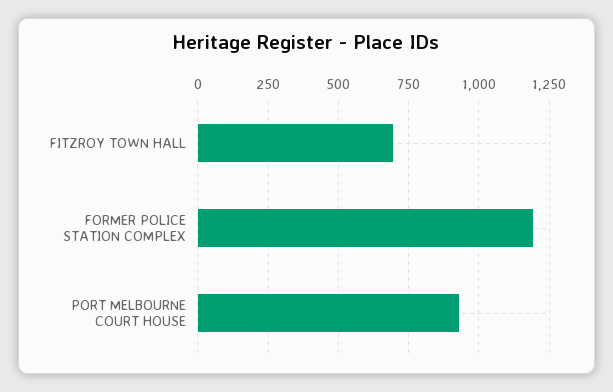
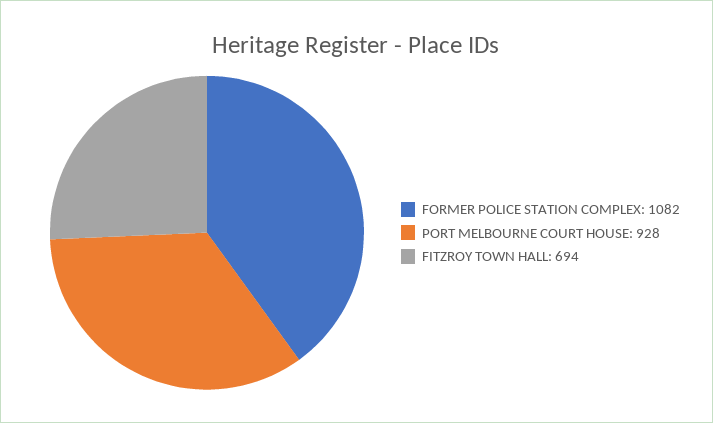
FORMER POLICE STATION COMPLEX: 1200 -> 1082

